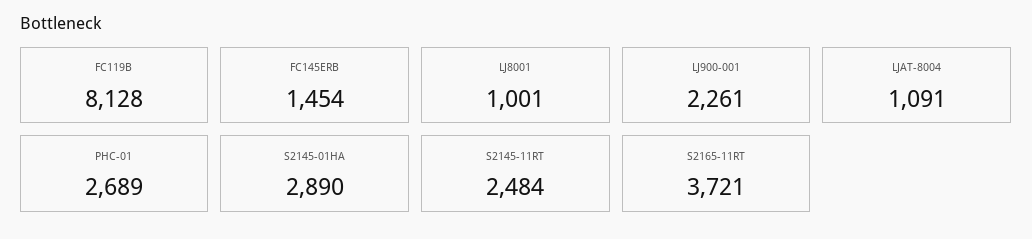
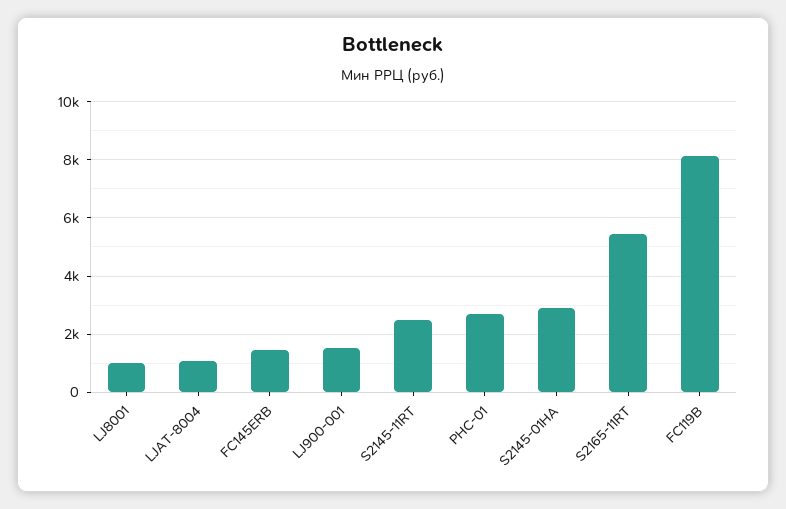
LJ900-001: 2261 -> 1500
S2165-11RT: 3721 -> 5500

